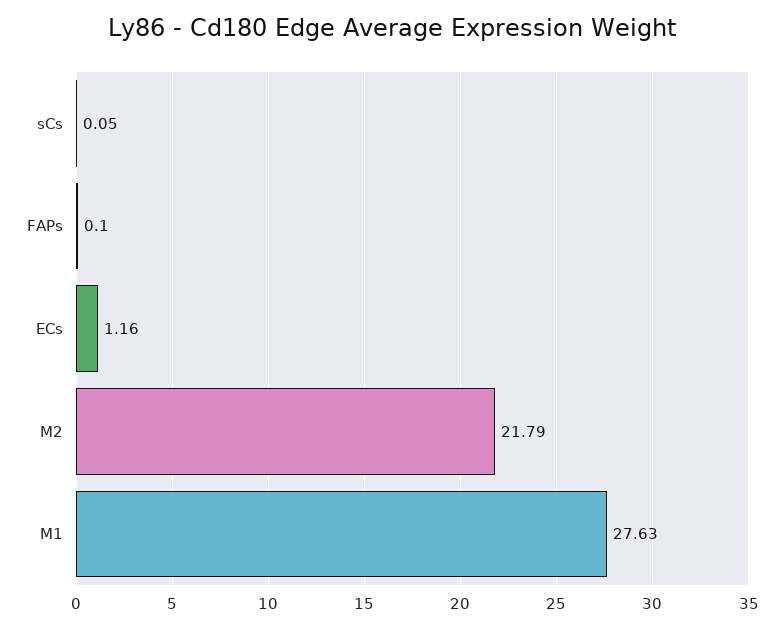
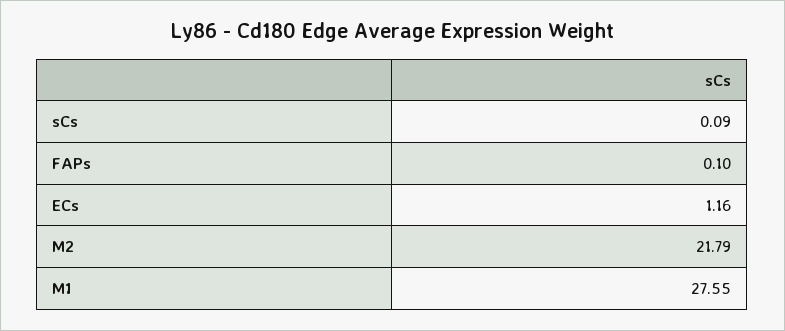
sCs: 0.05 -> 0.09
M1: 27.63 -> 27.55

